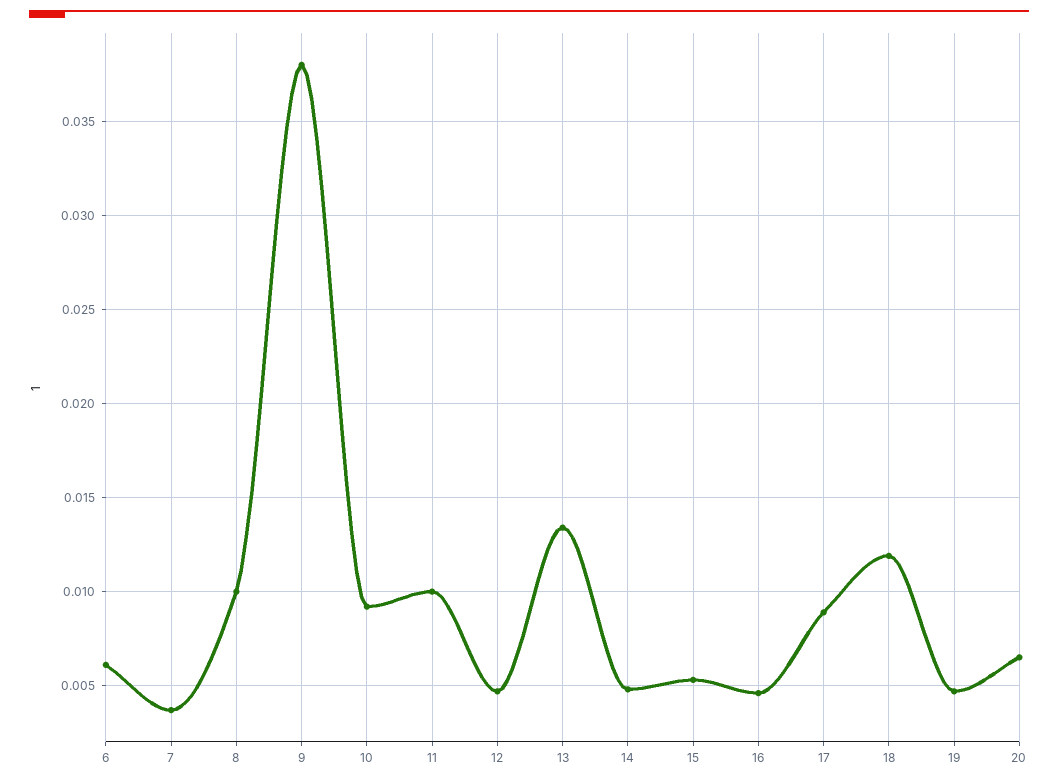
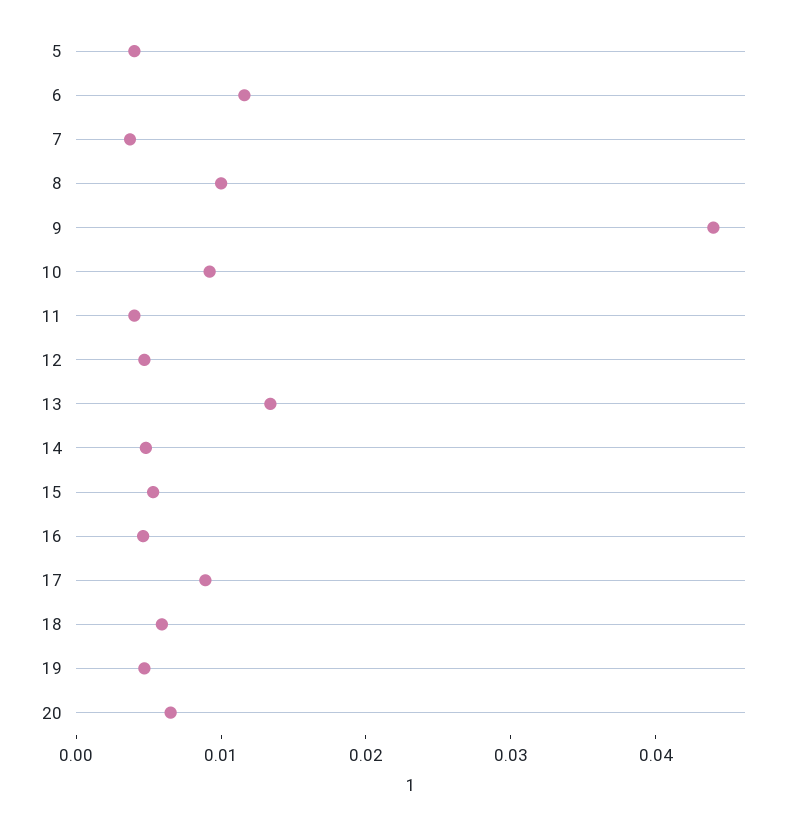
6: 0.006 -> 0.012
9: 0.038 -> 0.044
11: 0.01 -> 0.004
18: 0.012 -> 0.006
5: none -> 0.004

